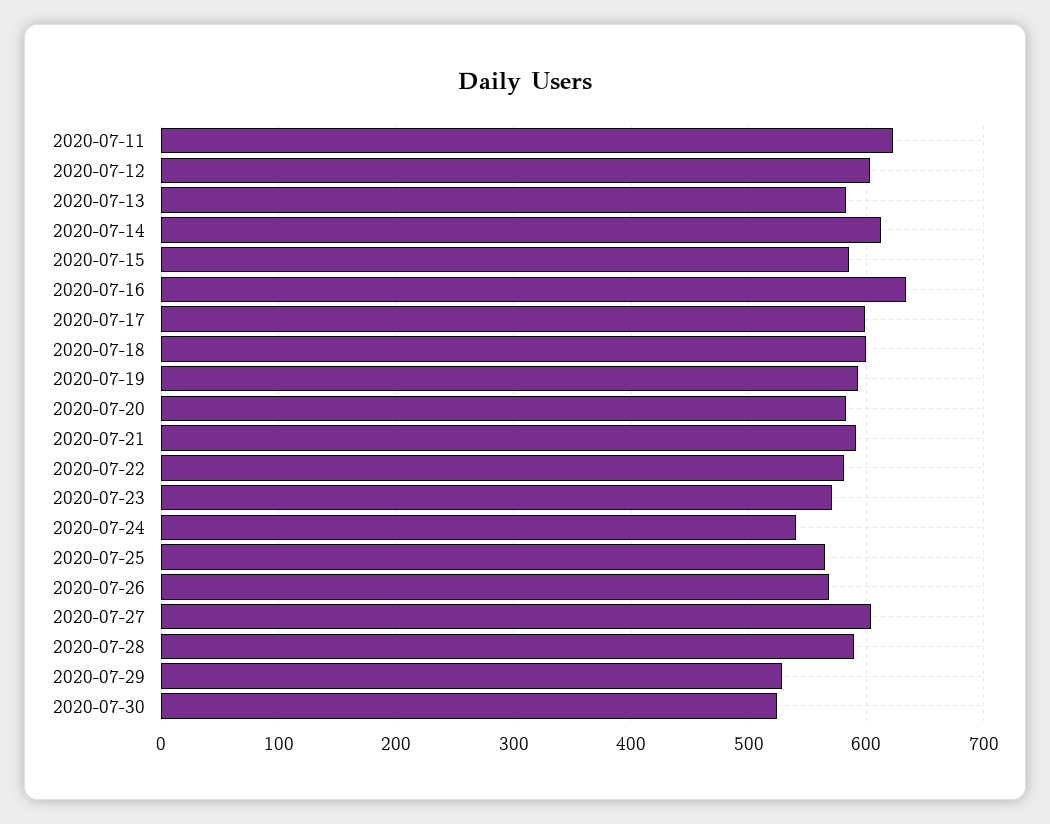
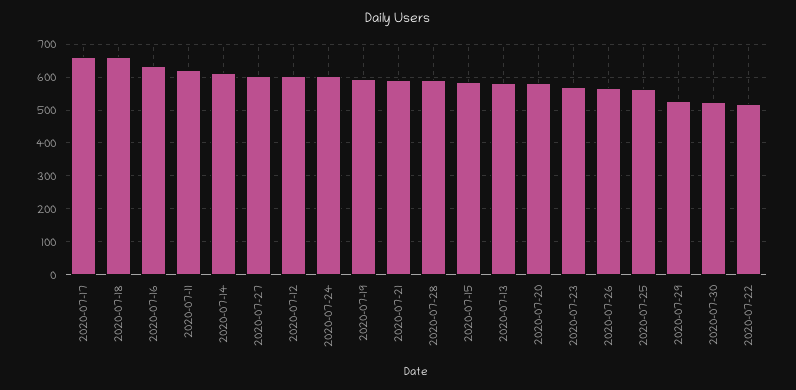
2020-07-17: 600 -> 660
2020-07-18: 600 -> 660
2020-07-22: 580 -> 520
2020-07-24: 540 -> 600

